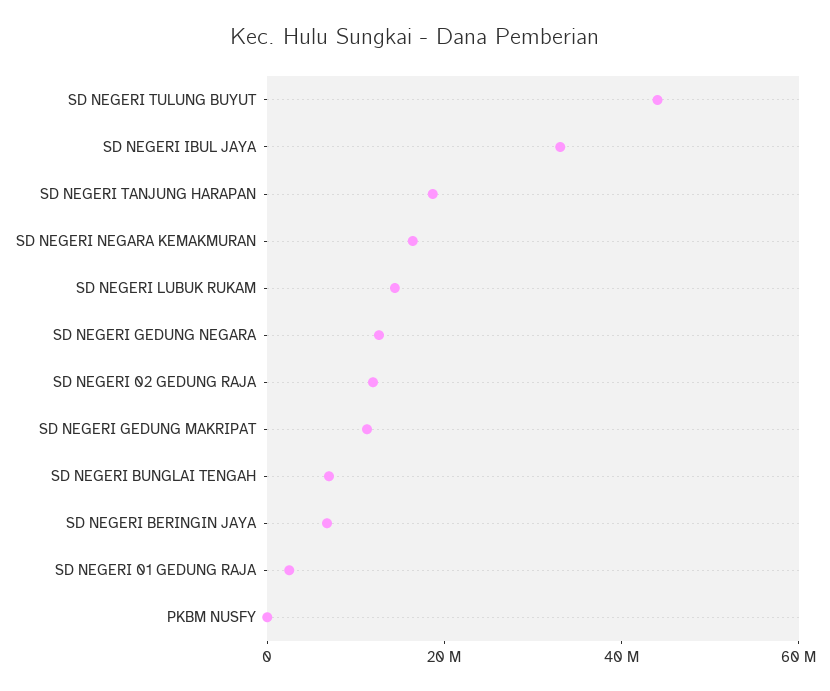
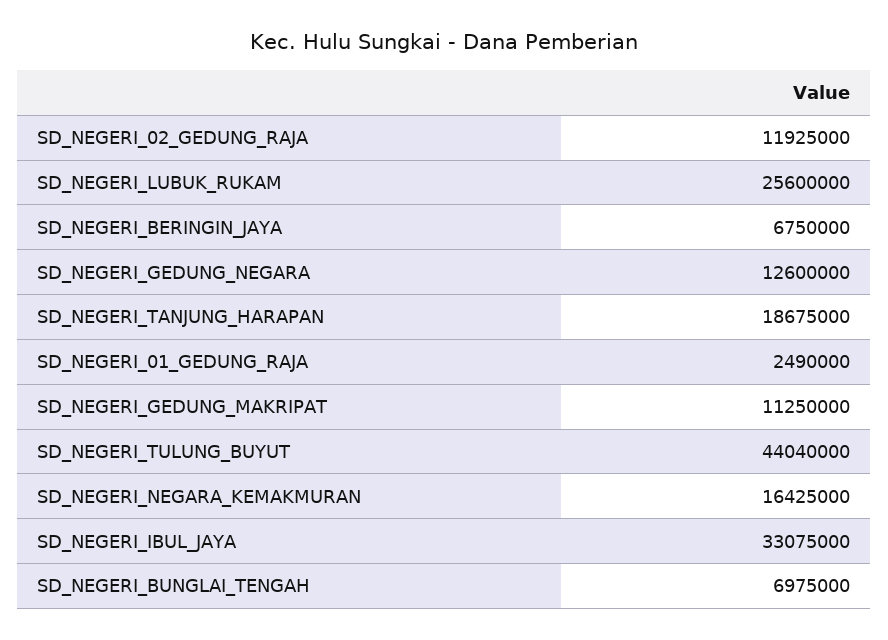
SD NEGERI LUBUK RUKAM: 15000000 -> 25600000
PKBM NUSFY: 0 -> none

